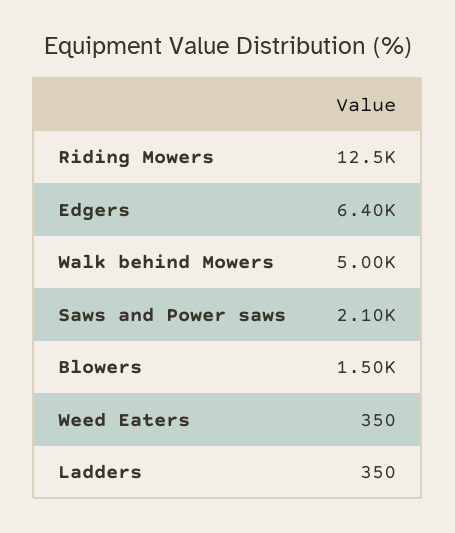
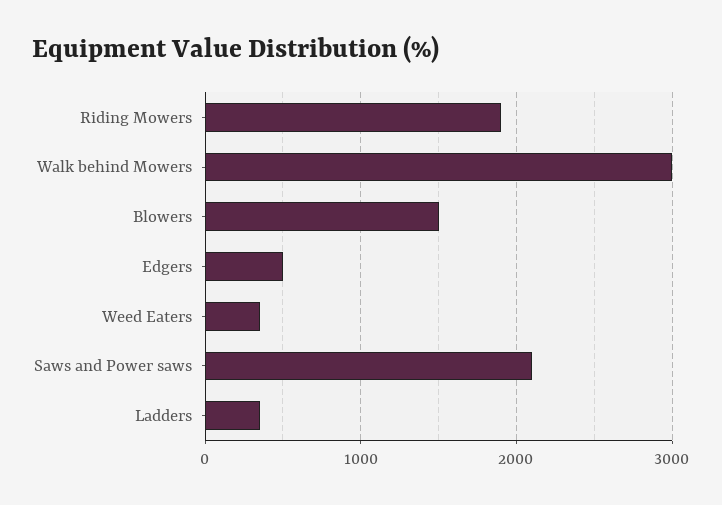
Riding Mowers: 12500 -> 1900
Edgers: 6400 -> 500
Walk behind Mowers: 5000 -> 3000

